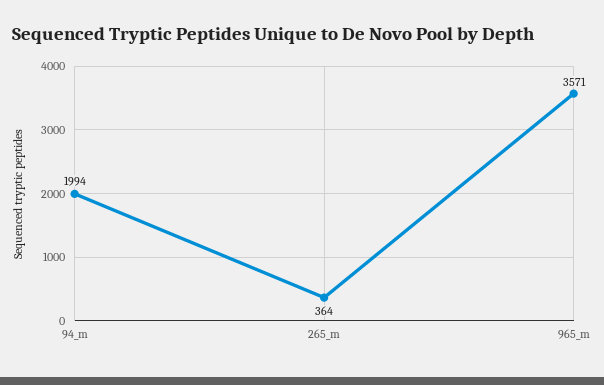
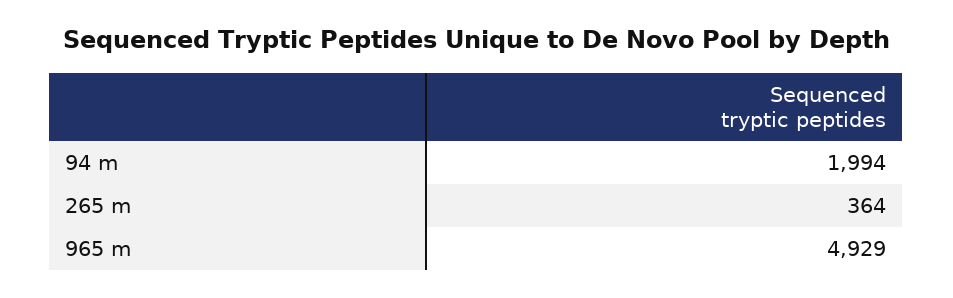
965_m: 3571 -> 4929

